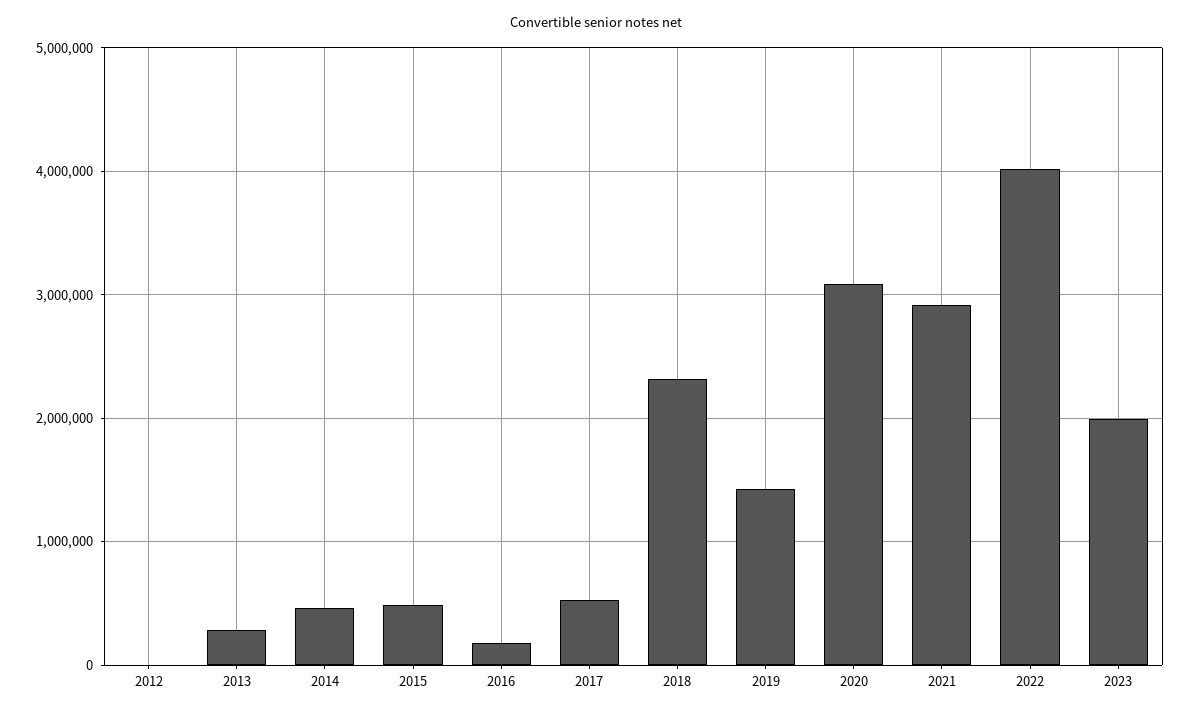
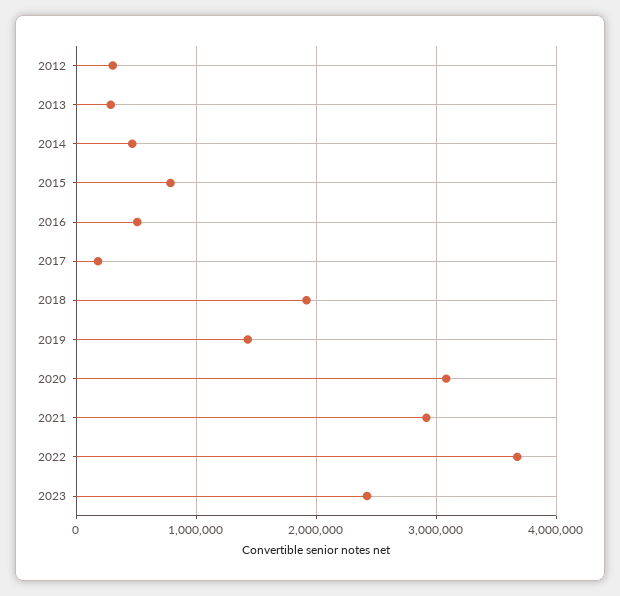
2012: 0 -> 300000
2015: 500000 -> 800000
2016: 200000 -> 500000
2017: 500000 -> 200000
2018: 2300000 -> 1900000
2022: 4000000 -> 3700000
2023: 2000000 -> 2400000

